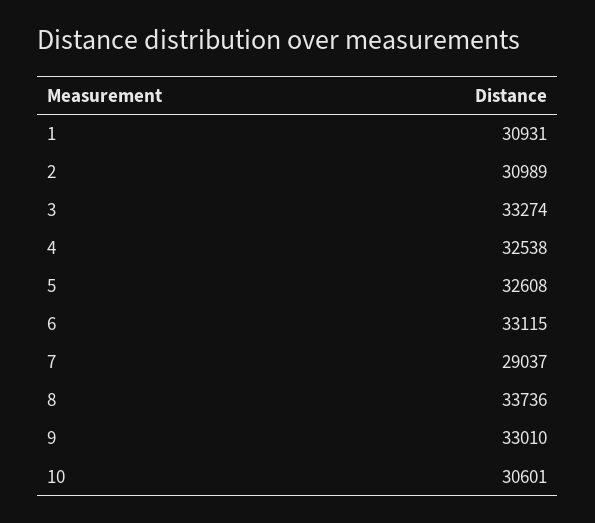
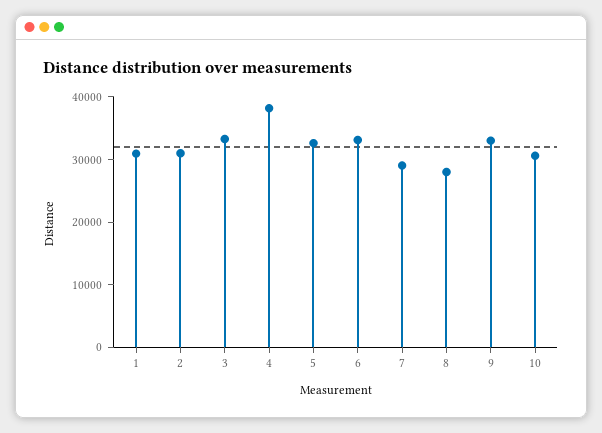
4: 32538 -> 38000
8: 33736 -> 28000

